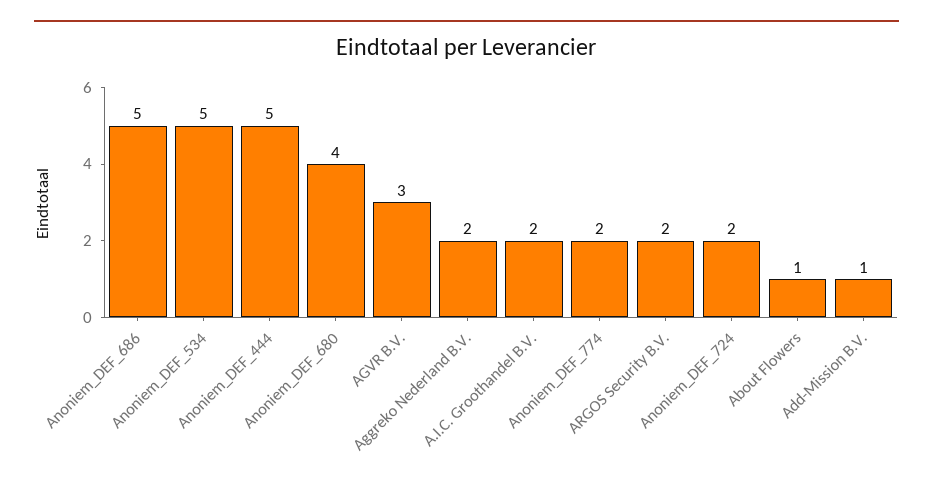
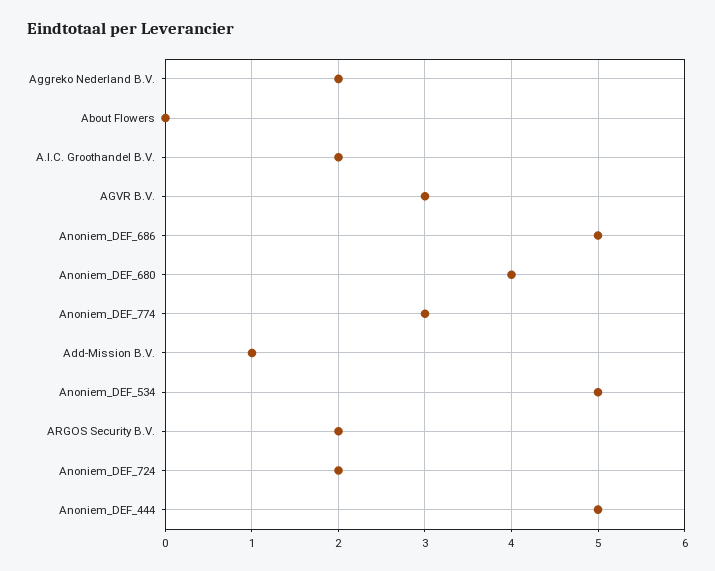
Anoniem_DEF_774: 2 -> 3
About Flowers: 1 -> 0

